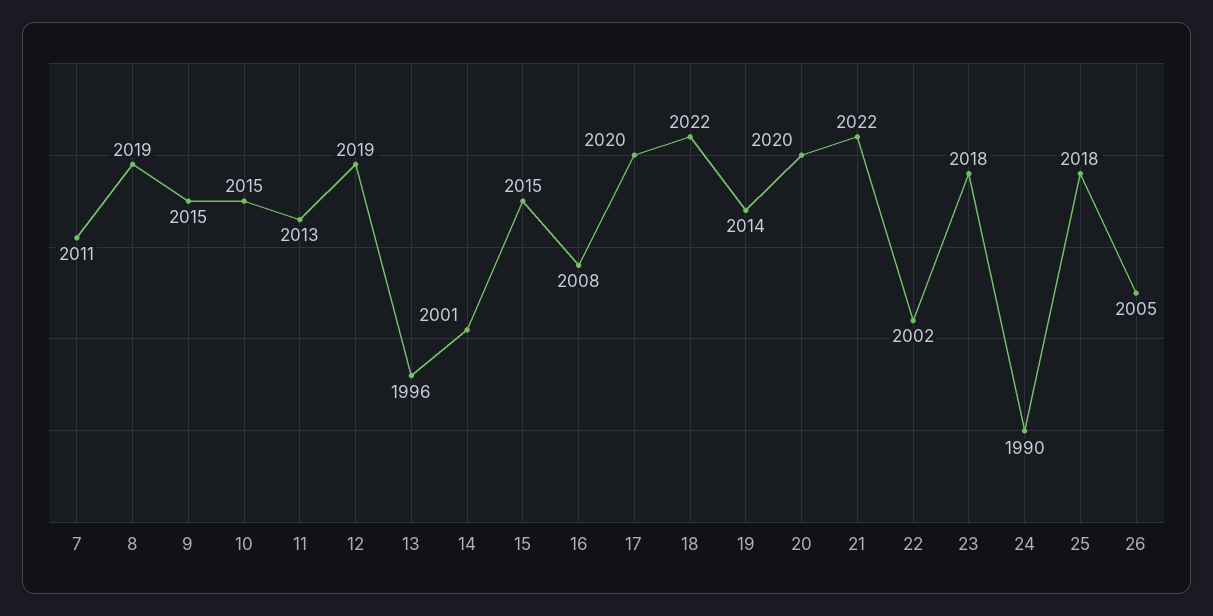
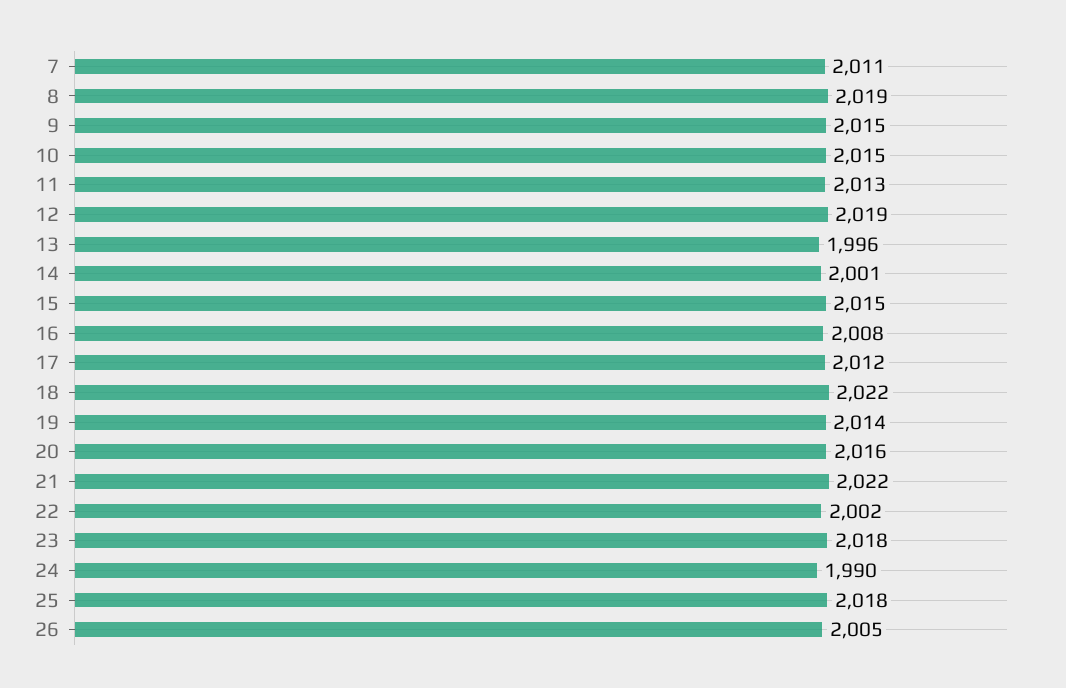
17: 2020 -> 2012
20: 2020 -> 2016

